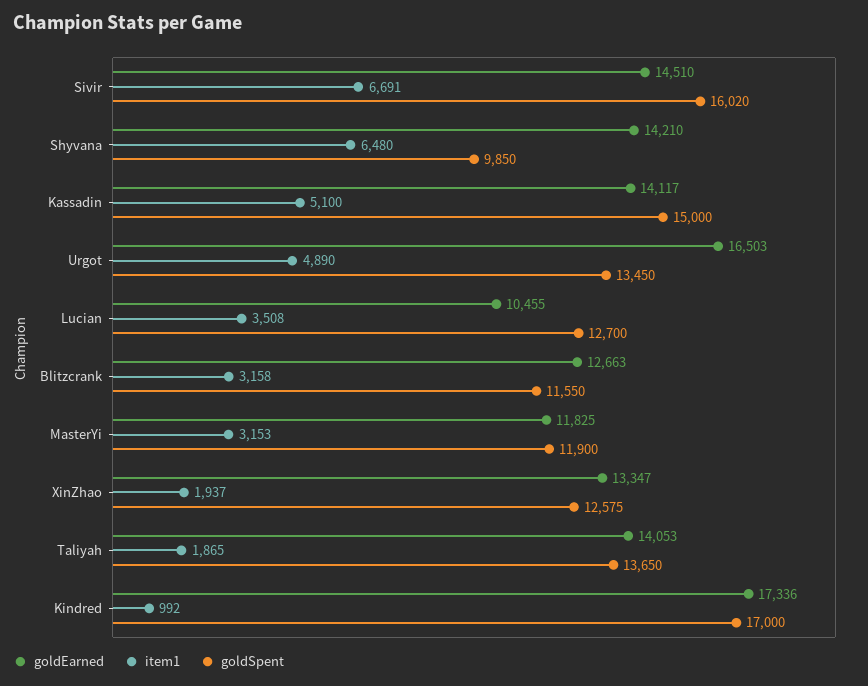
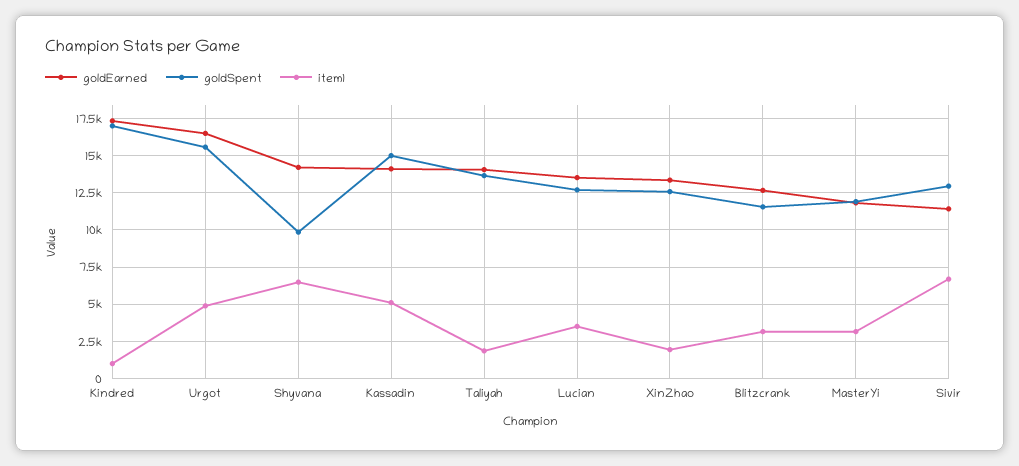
goldEarned, Sivir: 14510 -> 11500
goldSpent, Sivir: 16020 -> 13000
goldSpent, Urgot: 13450 -> 15500
goldEarned, Lucian: 10455 -> 13500

